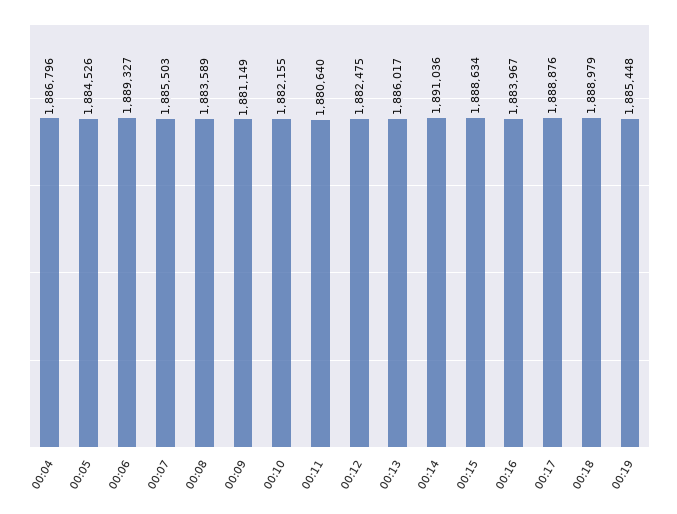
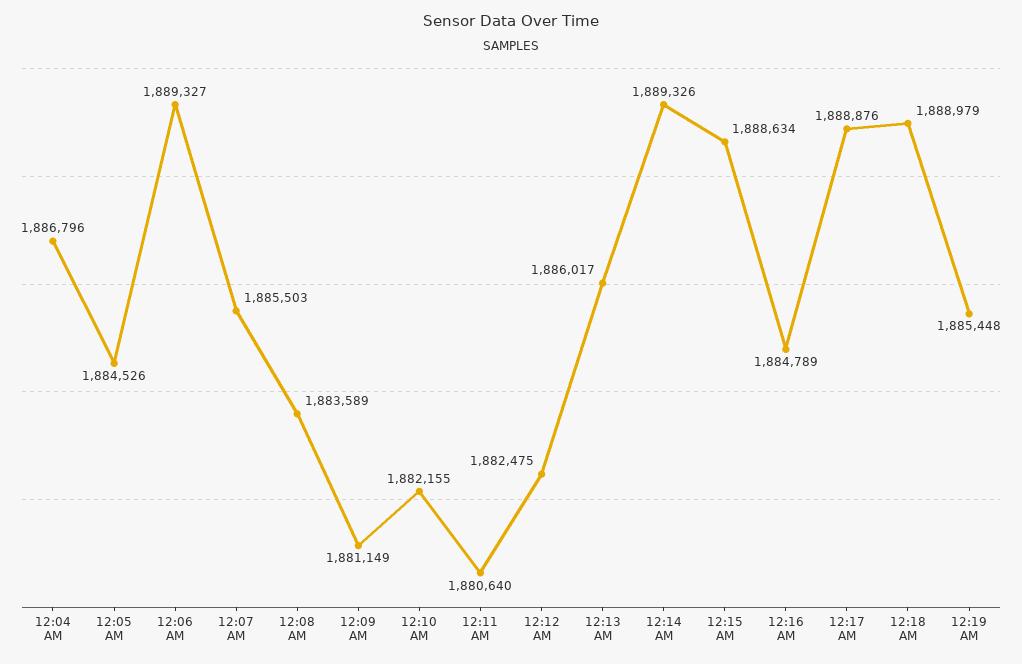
00:14: 1891036 -> 1889326
00:16: 1883967 -> 1884789

